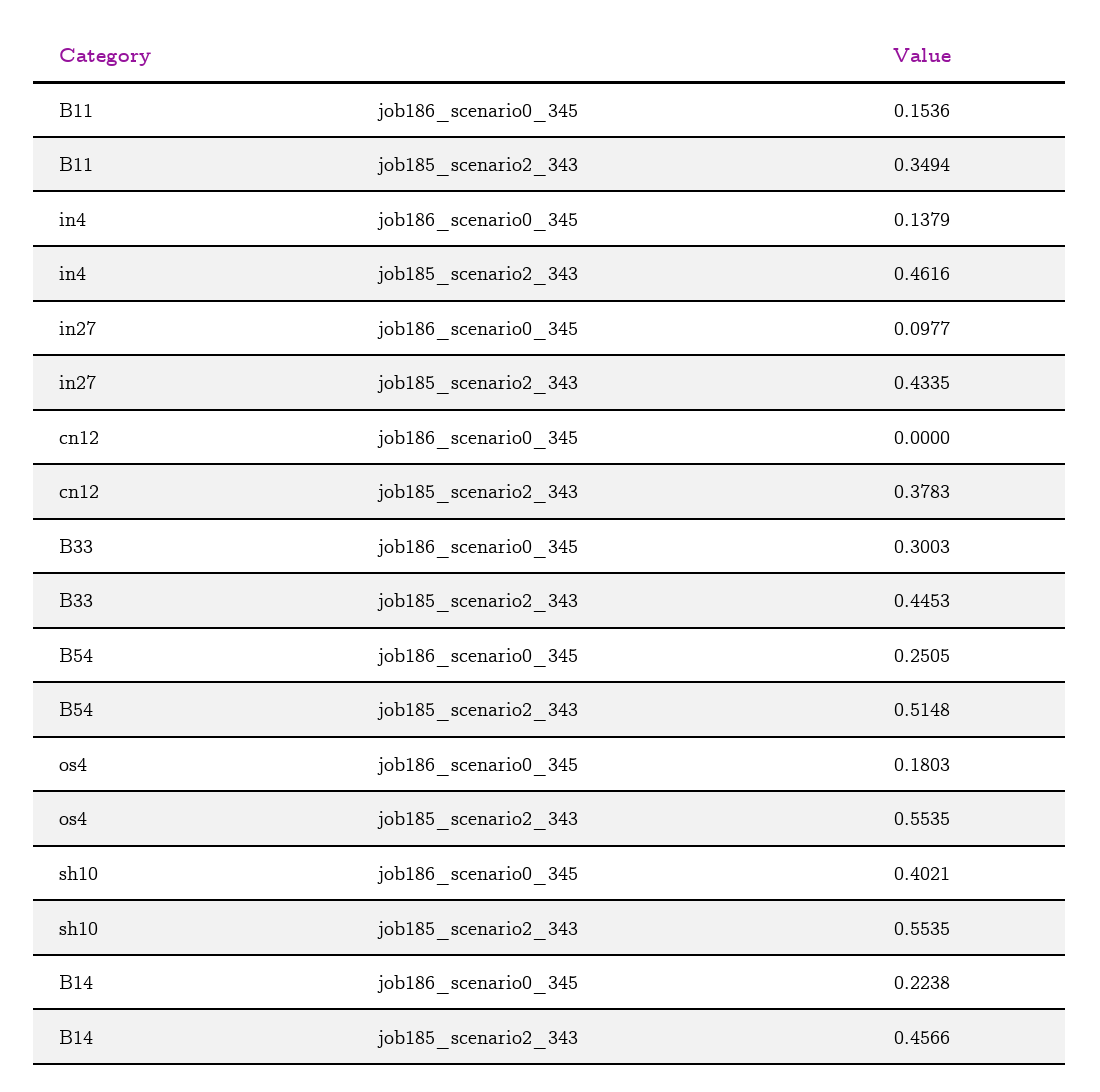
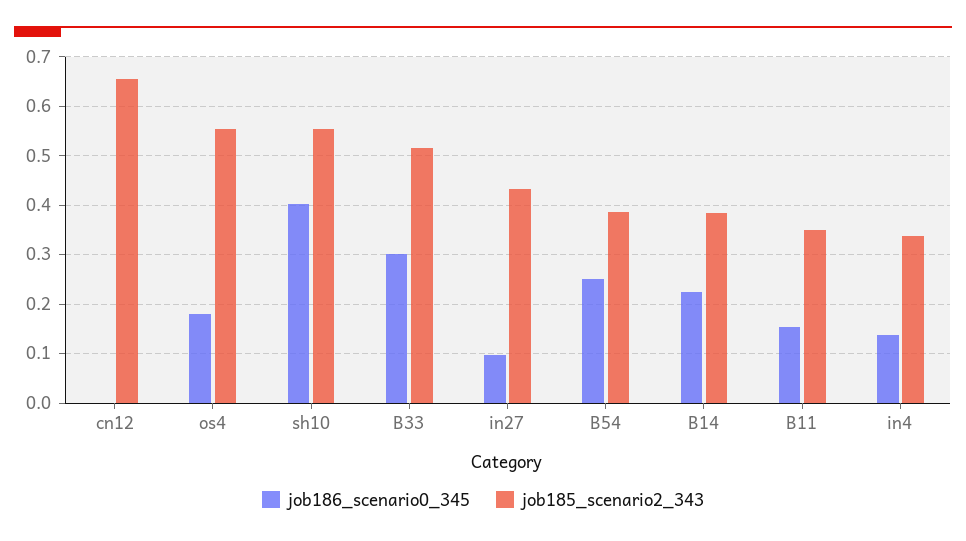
job185_scenario2_343, in4: 0.4616 -> 0.34
job185_scenario2_343, cn12: 0.3783 -> 0.66
job185_scenario2_343, B33: 0.4453 -> 0.52
job185_scenario2_343, B54: 0.5148 -> 0.38
job185_scenario2_343, B14: 0.4566 -> 0.38

